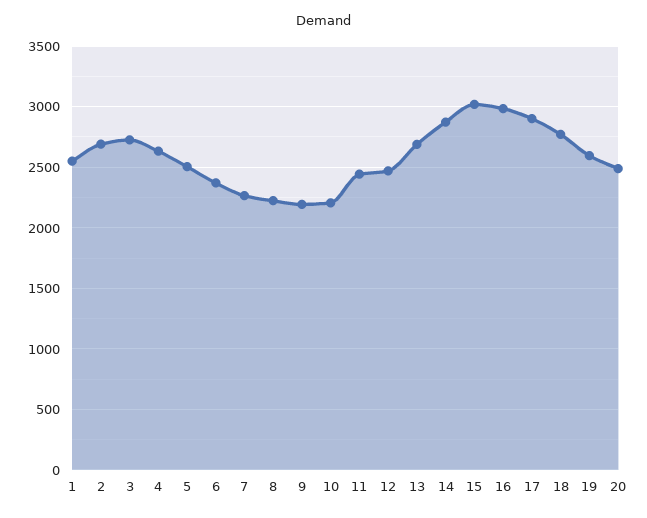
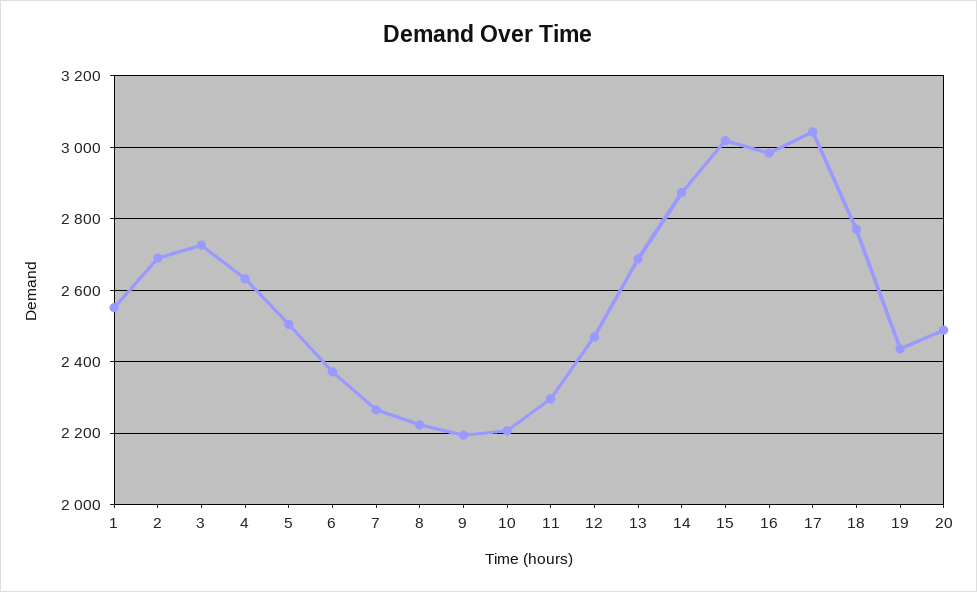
11: 2450 -> 2300
17: 2900 -> 3040
19: 2600 -> 2440

